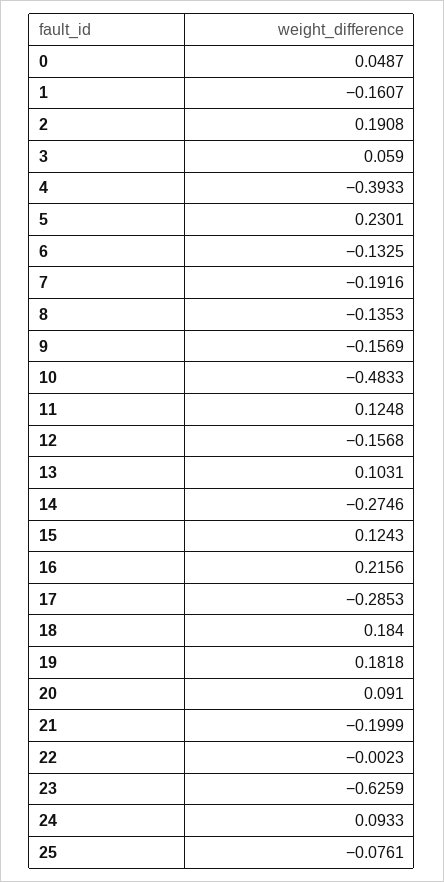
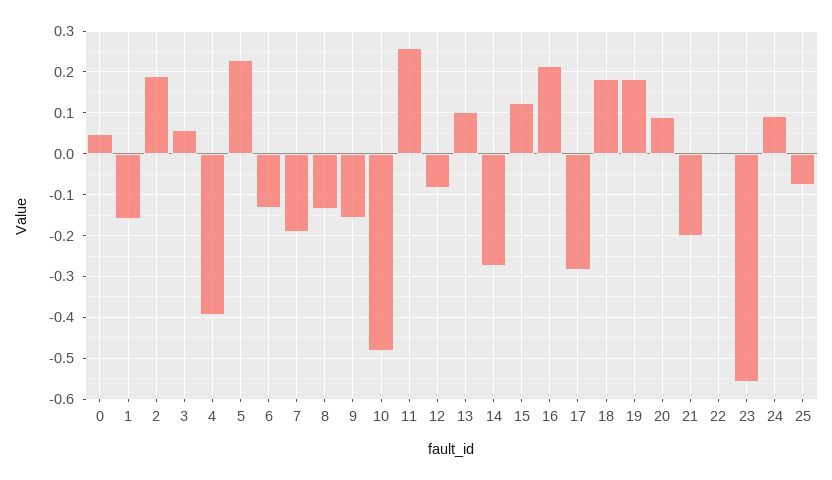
11: 0.1248 -> 0.26
12: -0.1568 -> -0.08
23: -0.6259 -> -0.56

